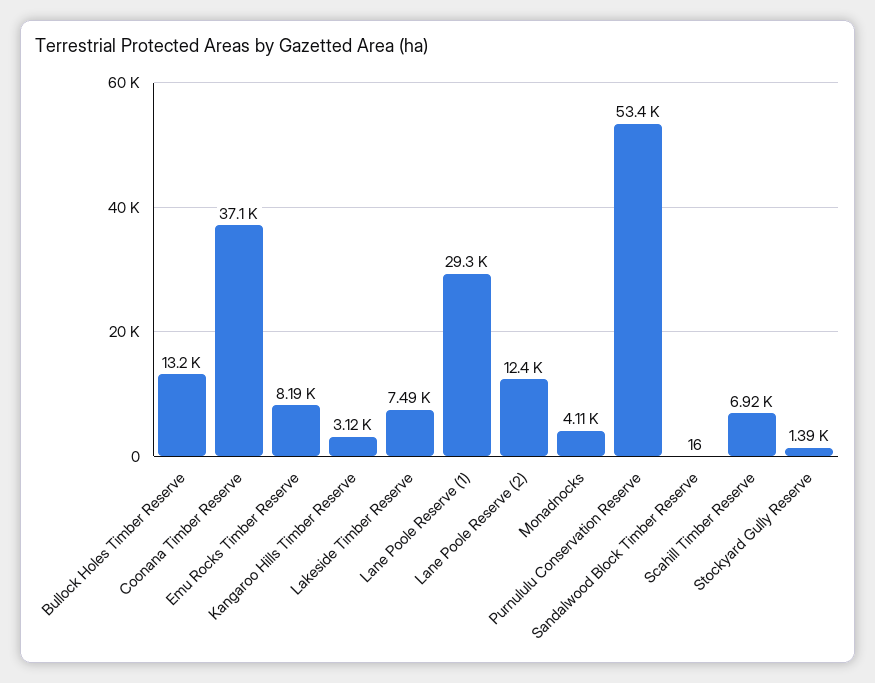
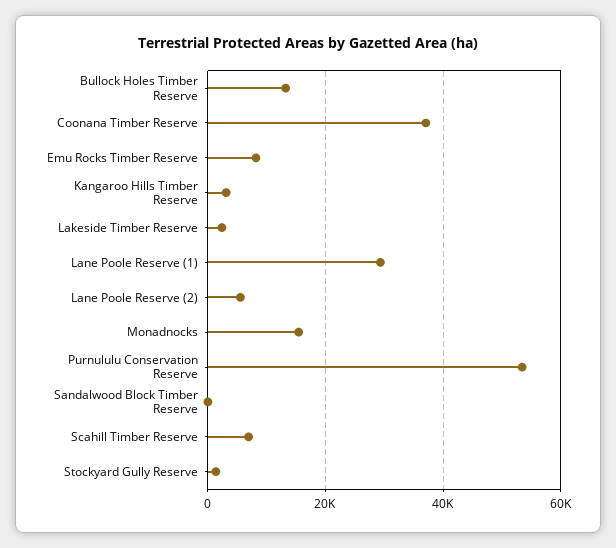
Lakeside Timber Reserve: 7490 -> 2000
Lane Poole Reserve (2): 12400 -> 6000
Monadnocks: 4110 -> 16000

